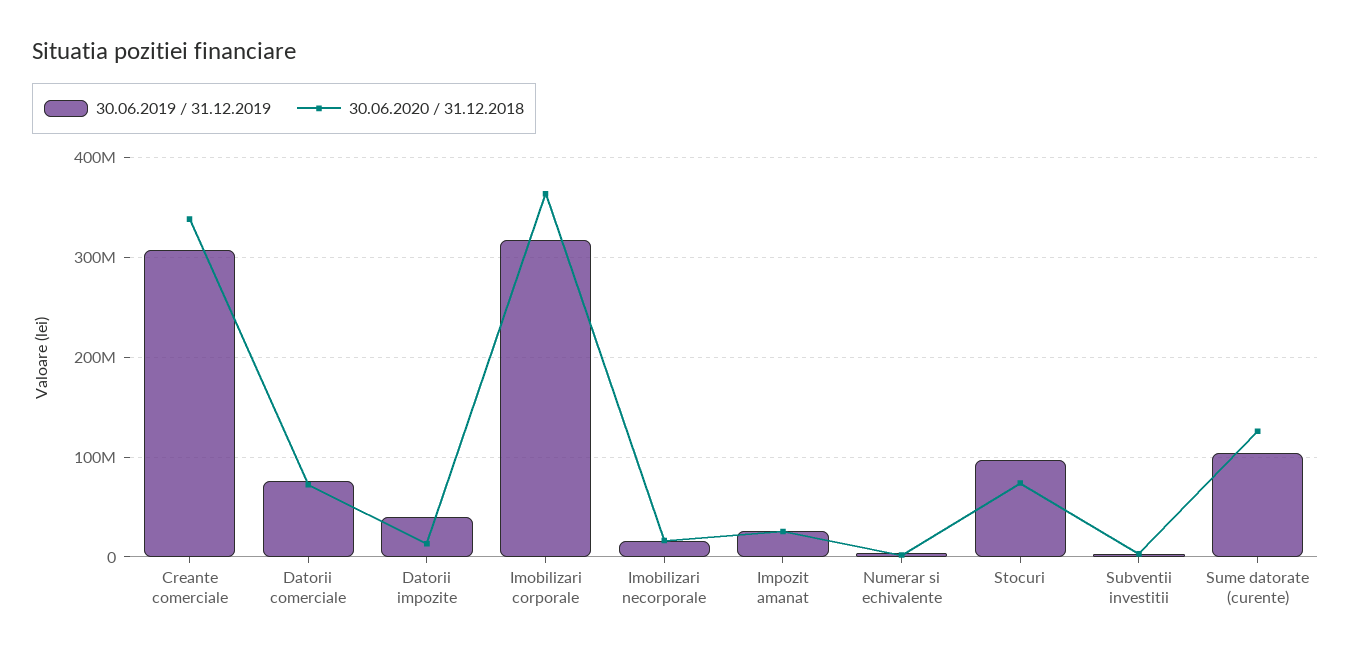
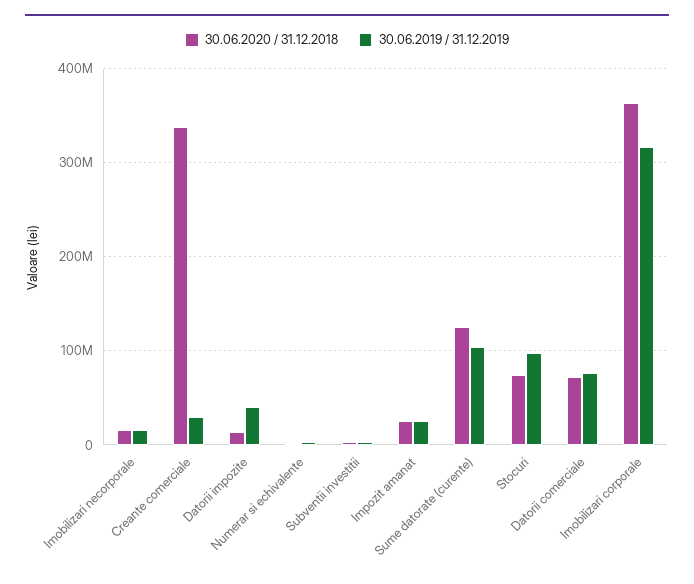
30.06.2019 / 31.12.2019, Creante comerciale: 310000000 -> 30000000

